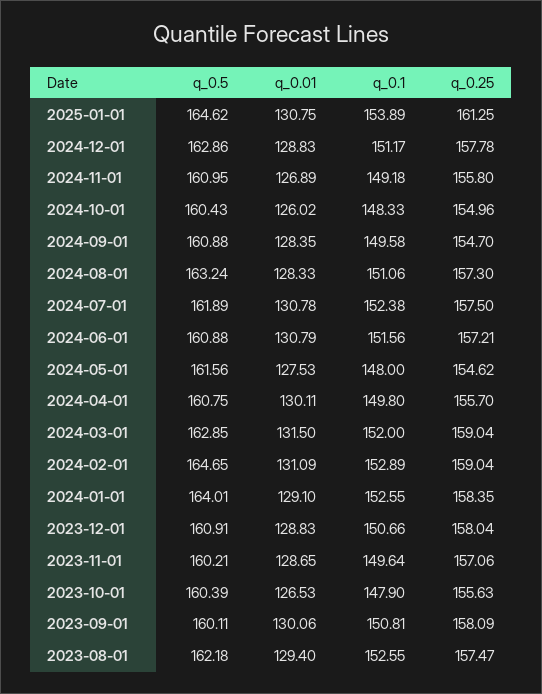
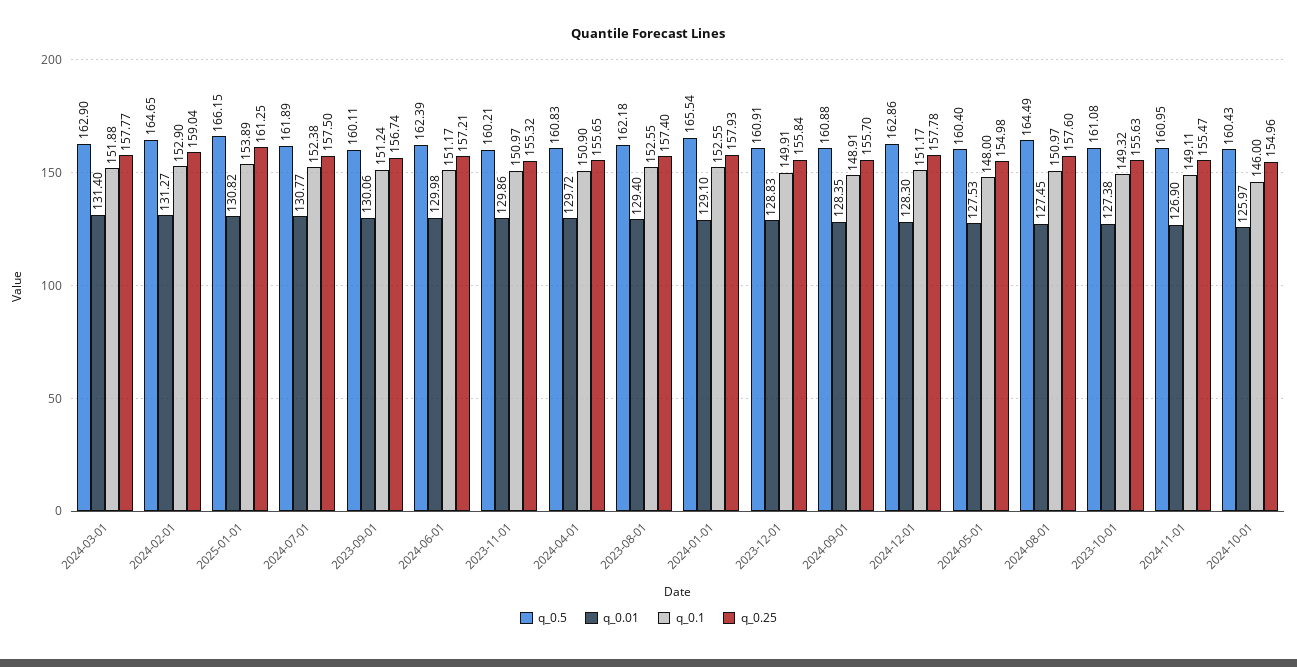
q_0.5, 2025-01-01: 164.62 -> 166.15
q_0.01, 2025-01-01: 130.75 -> 130.82
q_0.01, 2024-12-01: 128.83 -> 128.3
q_0.01, 2024-11-01: 126.89 -> 126.9
q_0.1, 2024-11-01: 149.18 -> 149.11
q_0.25, 2024-11-01: 155.8 -> 155.47
q_0.01, 2024-10-01: 126.02 -> 125.97
q_0.1, 2024-10-01: 148.33 -> 146
q_0.1, 2024-09-01: 149.58 -> 148.91
q_0.25, 2024-09-01: 154.7 -> 155.7
q_0.5, 2024-08-01: 163.24 -> 164.49
q_0.01, 2024-08-01: 128.33 -> 127.45
q_0.1, 2024-08-01: 151.06 -> 150.97
q_0.25, 2024-08-01: 157.3 -> 157.6
q_0.01, 2024-07-01: 130.78 -> 130.77
q_0.5, 2024-06-01: 160.88 -> 162.39
q_0.01, 2024-06-01: 130.79 -> 129.98
q_0.1, 2024-06-01: 151.56 -> 151.17
q_0.5, 2024-05-01: 161.56 -> 160.4
q_0.25, 2024-05-01: 154.62 -> 154.98
q_0.5, 2024-04-01: 160.75 -> 160.83
q_0.01, 2024-04-01: 130.11 -> 129.72
q_0.1, 2024-04-01: 149.8 -> 150.9
q_0.25, 2024-04-01: 155.7 -> 155.65
q_0.5, 2024-03-01: 162.85 -> 162.9
q_0.01, 2024-03-01: 131.5 -> 131.4
q_0.1, 2024-03-01: 152 -> 151.88
q_0.25, 2024-03-01: 159.04 -> 157.77
q_0.01, 2024-02-01: 131.09 -> 131.27
q_0.1, 2024-02-01: 152.89 -> 152.9
q_0.5, 2024-01-01: 164.01 -> 165.54
q_0.25, 2024-01-01: 158.35 -> 157.93
q_0.1, 2023-12-01: 150.66 -> 149.91
q_0.25, 2023-12-01: 158.04 -> 155.84
q_0.01, 2023-11-01: 128.65 -> 129.86
q_0.1, 2023-11-01: 149.64 -> 150.97
q_0.25, 2023-11-01: 157.06 -> 155.32
q_0.5, 2023-10-01: 160.39 -> 161.08
q_0.01, 2023-10-01: 126.53 -> 127.38
q_0.1, 2023-10-01: 147.9 -> 149.32
q_0.1, 2023-09-01: 150.81 -> 151.24
q_0.25, 2023-09-01: 158.09 -> 156.74
q_0.25, 2023-08-01: 157.47 -> 157.4

